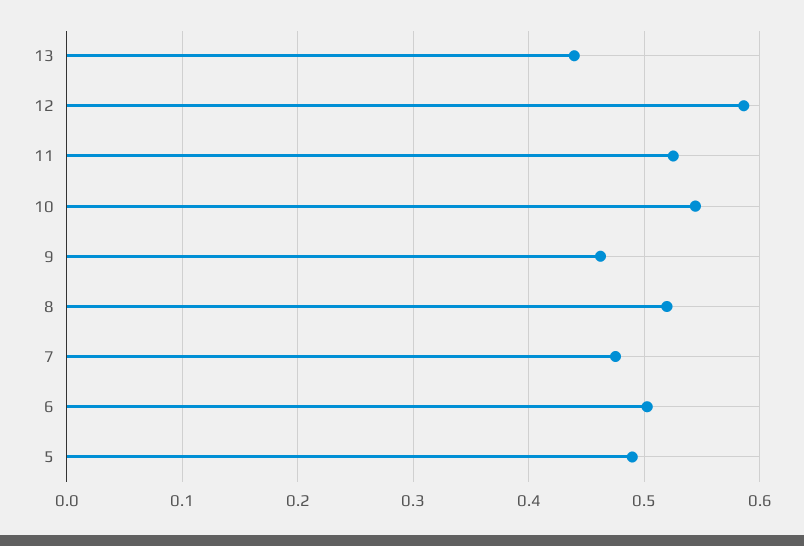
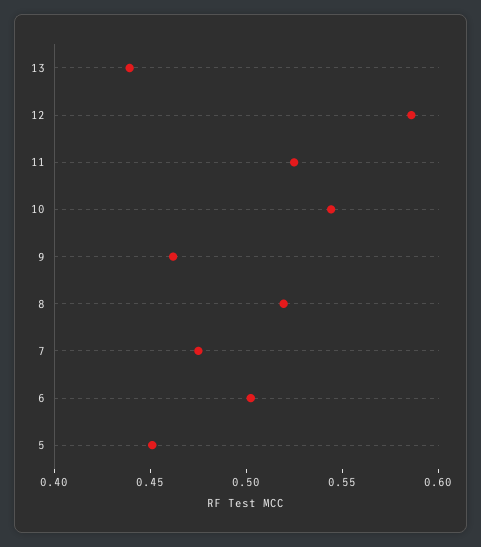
5: 0.49 -> 0.45

